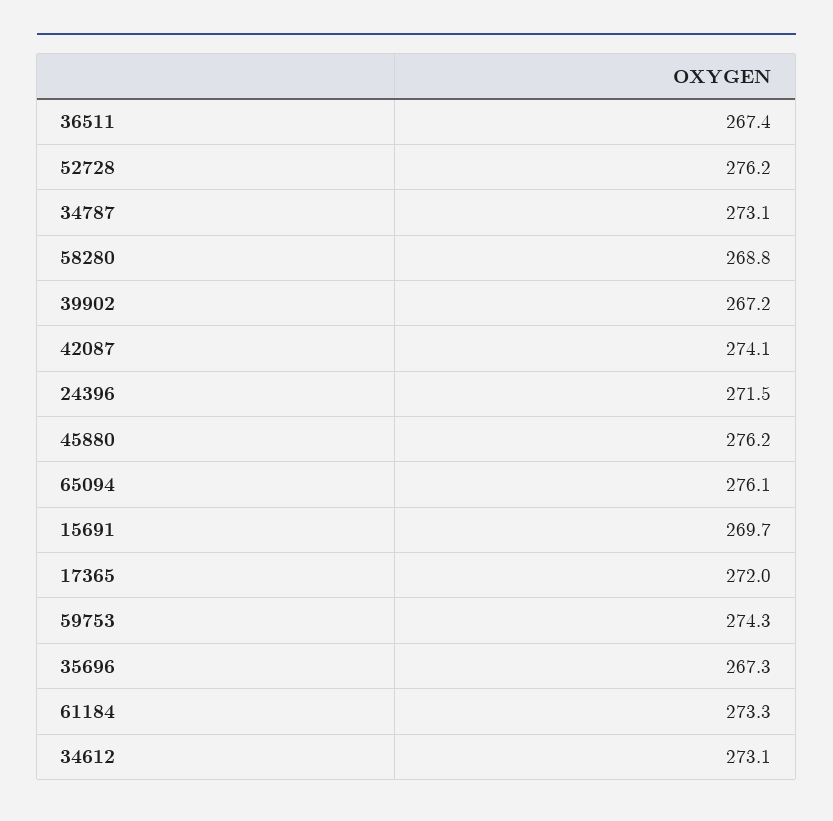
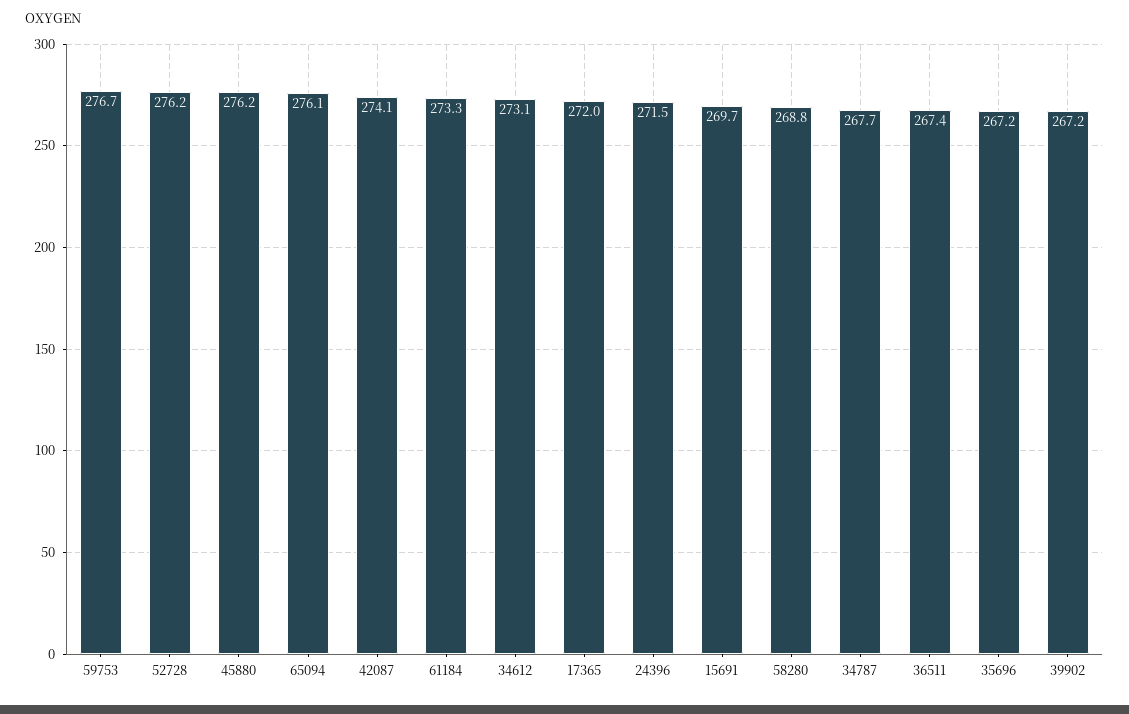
34787: 273.1 -> 267.7
59753: 274.3 -> 276.7
35696: 267.3 -> 267.2

